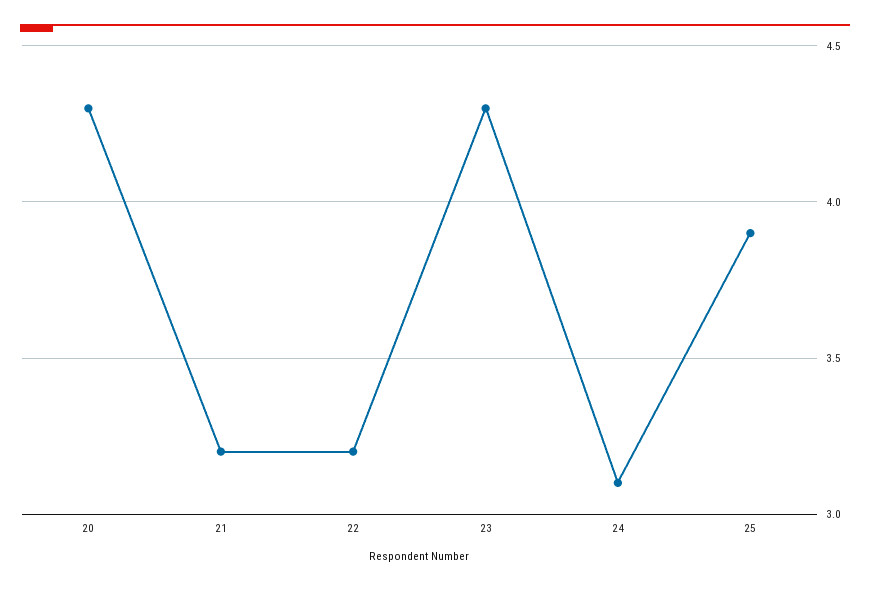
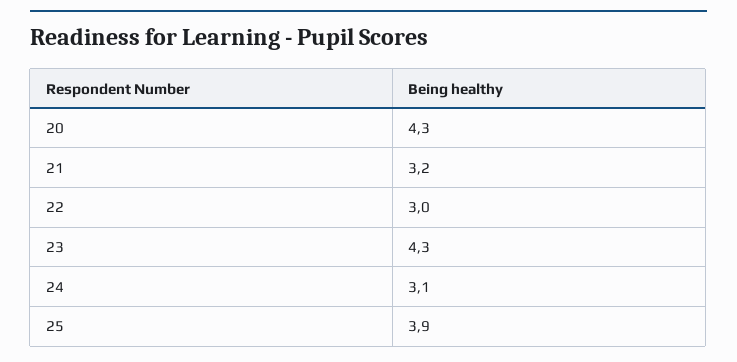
22: 3.2 -> 3

